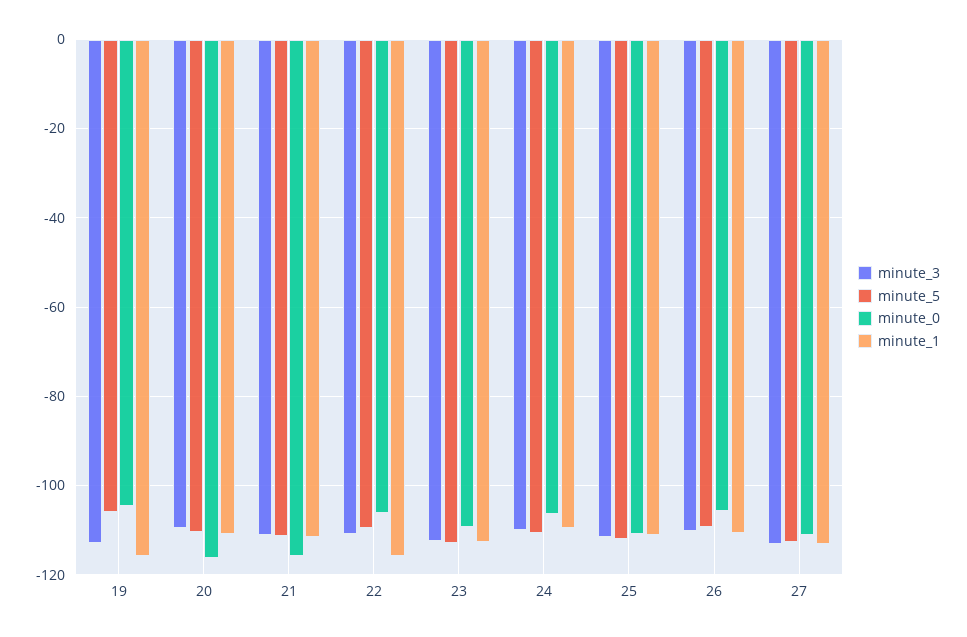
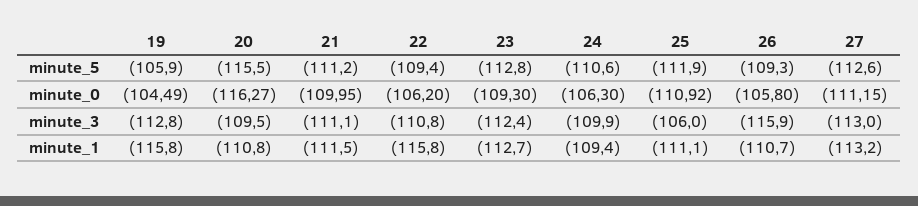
minute_5, 20: -110 -> -115.5
minute_0, 21: -116 -> -109.95
minute_3, 25: -112 -> -106
minute_3, 26: -110 -> -115.9

